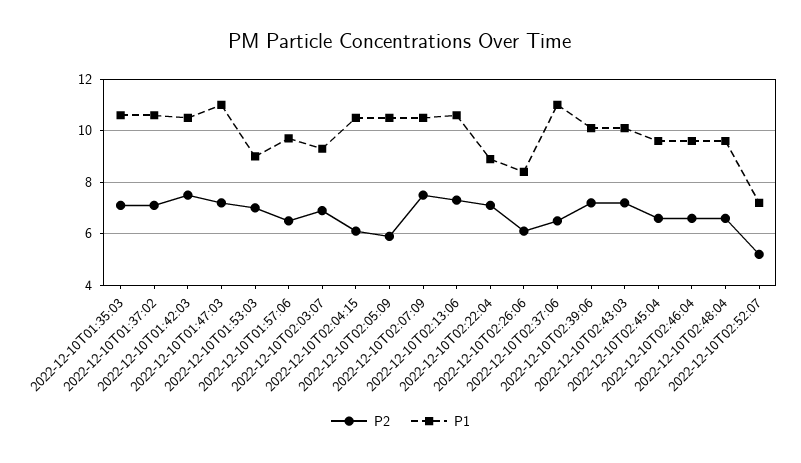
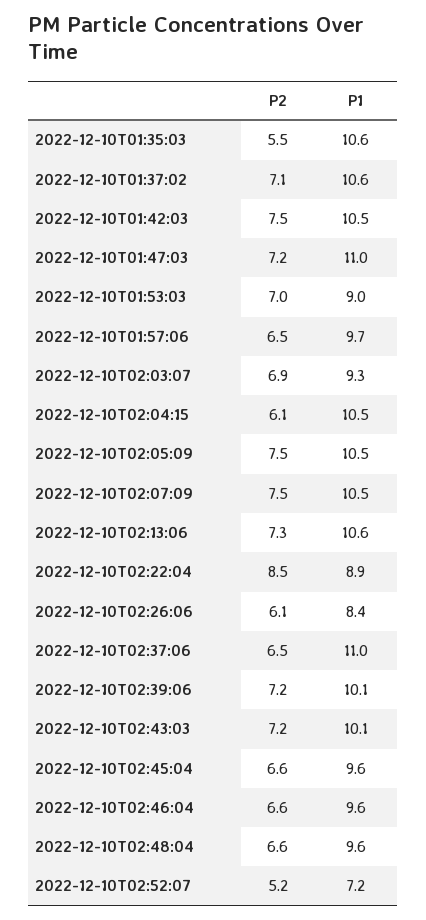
P2, 2022-12-10T01:35:03: 7 -> 5.5
P2, 2022-12-10T02:05:09: 6 -> 7.5
P2, 2022-12-10T02:22:04: 7 -> 8.5

